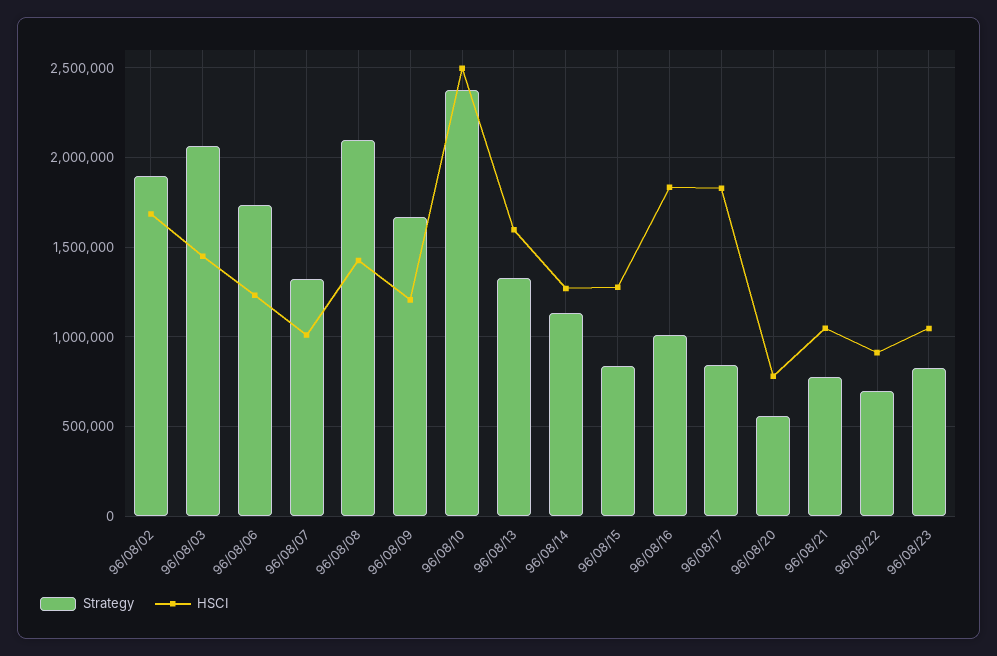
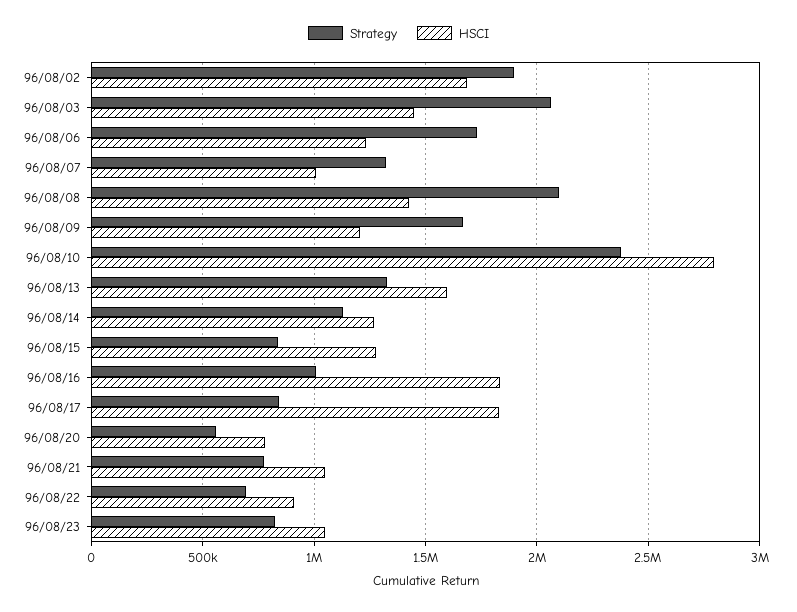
HSCI, 96/08/10: 2500000 -> 2800000

